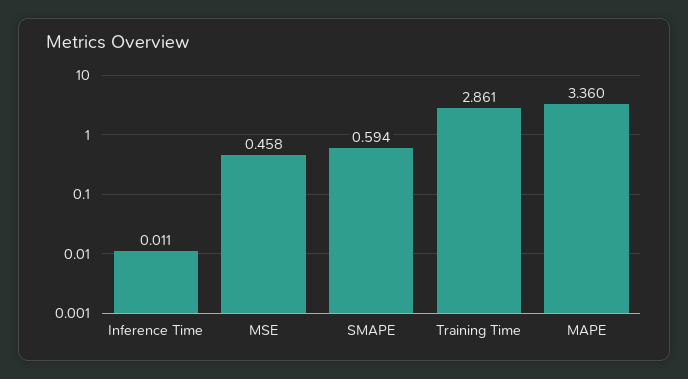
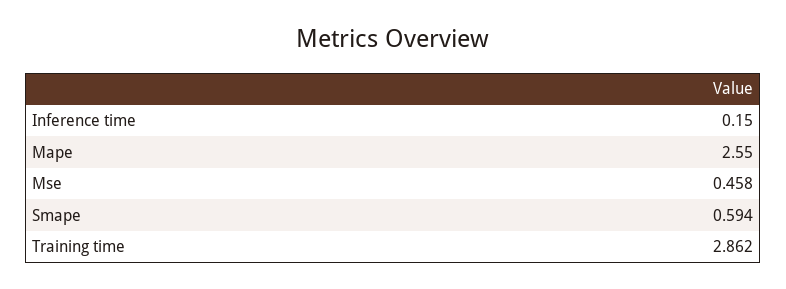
Inference Time: 0.011 -> 0.15
Training Time: 2.861 -> 2.862
MAPE: 3.36 -> 2.55

